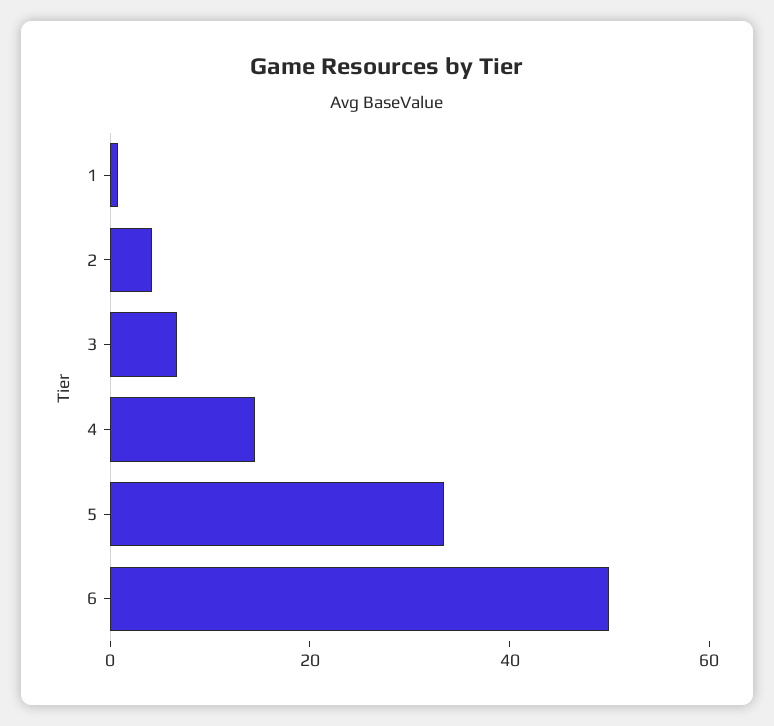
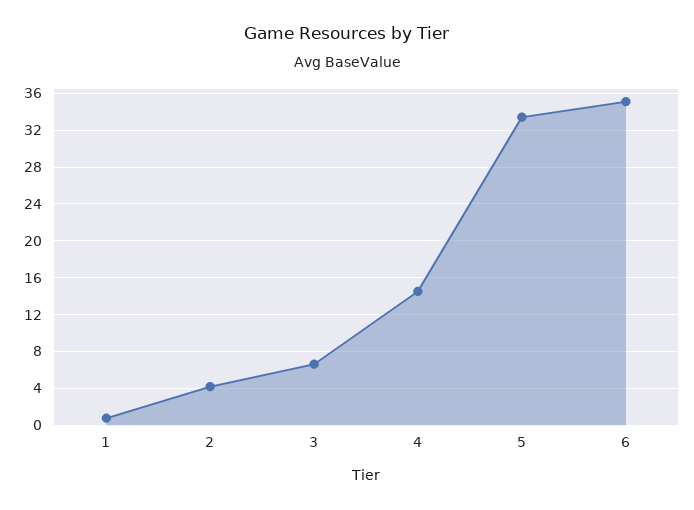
6: 50 -> 35

